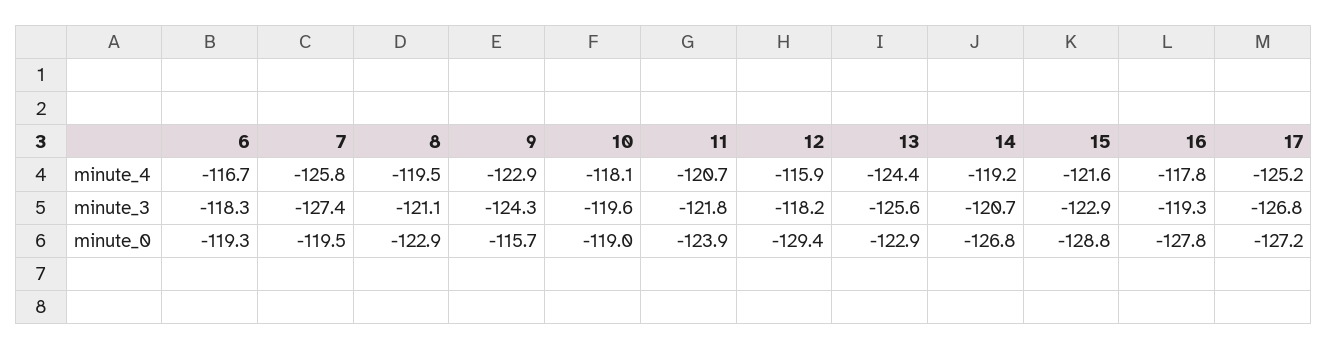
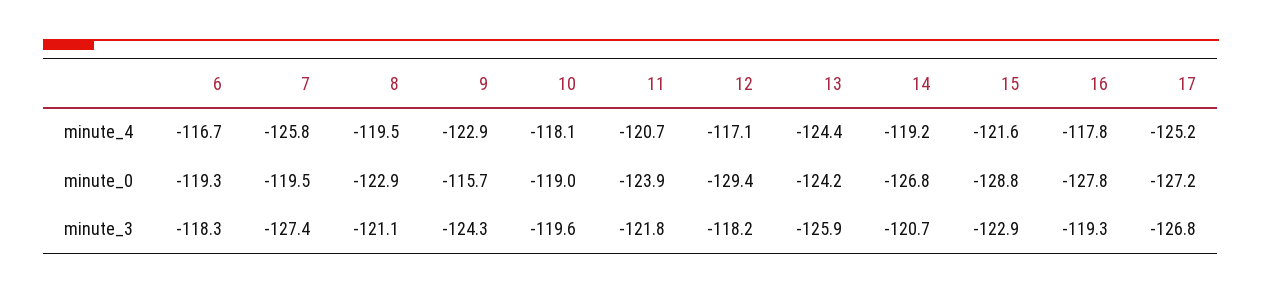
12, minute_4: -115.9 -> -117.1
13, minute_3: -125.6 -> -125.9
13, minute_0: -122.9 -> -124.2

